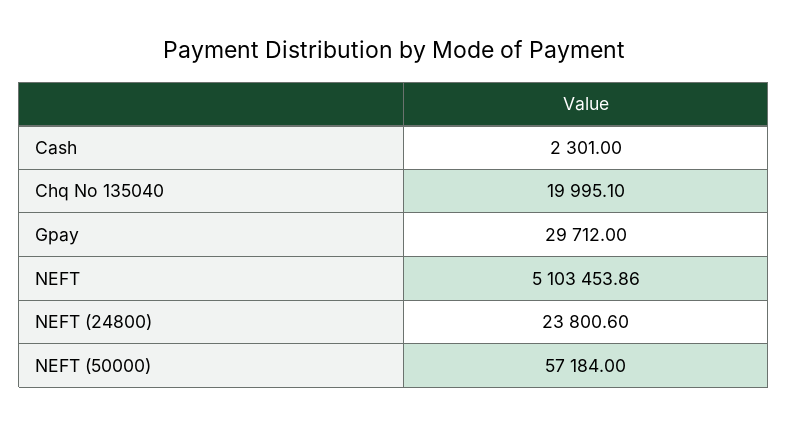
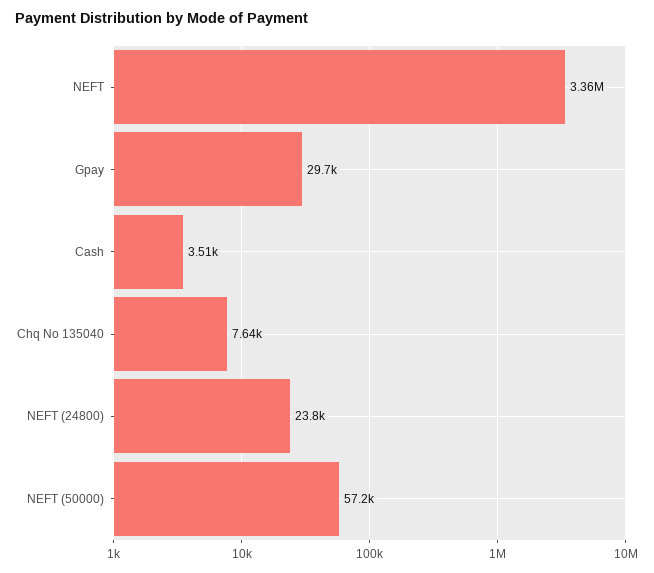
Cash: 2301 -> 3510
Chq No 135040: 19995.1 -> 7640
NEFT: 5103453.86 -> 3360000

